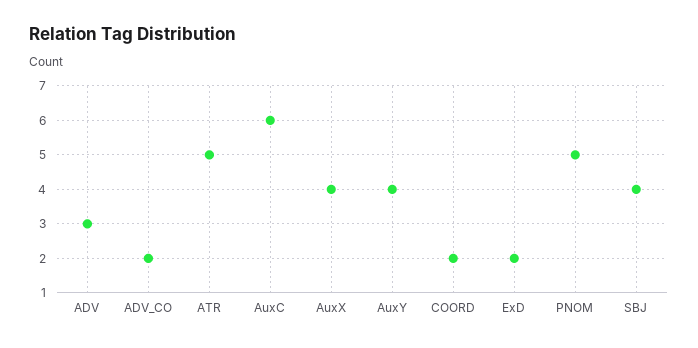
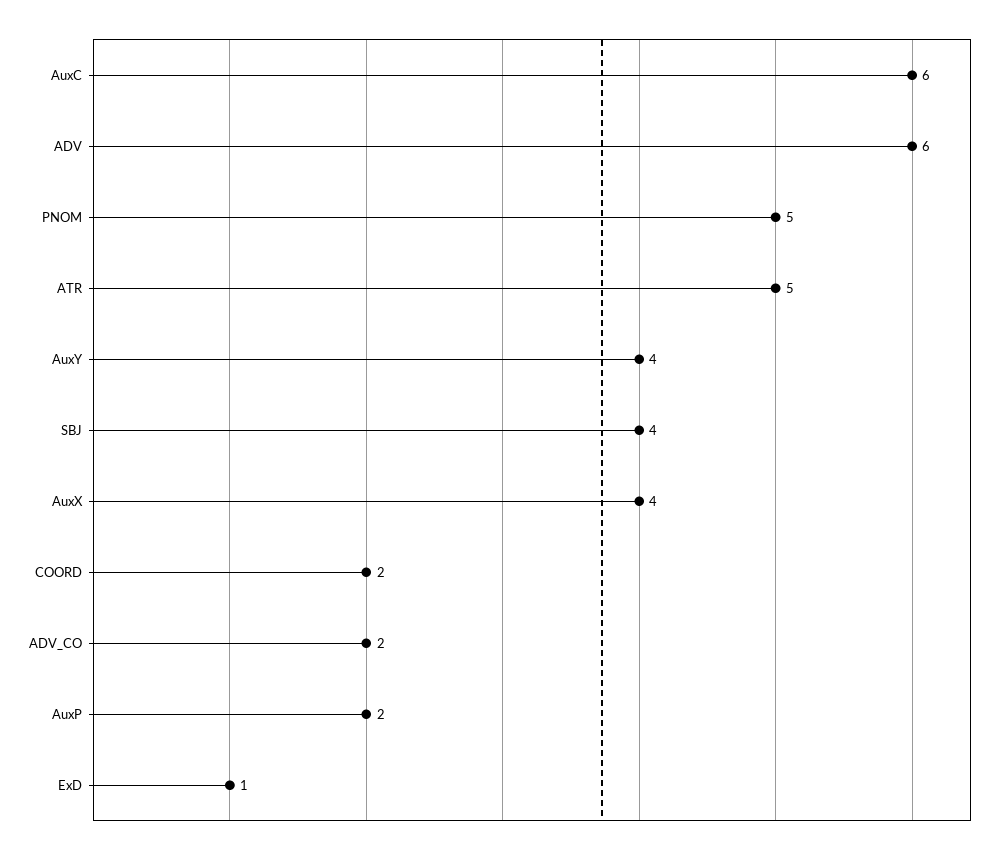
ADV: 3 -> 6
ExD: 2 -> 1
AuxP: none -> 2

